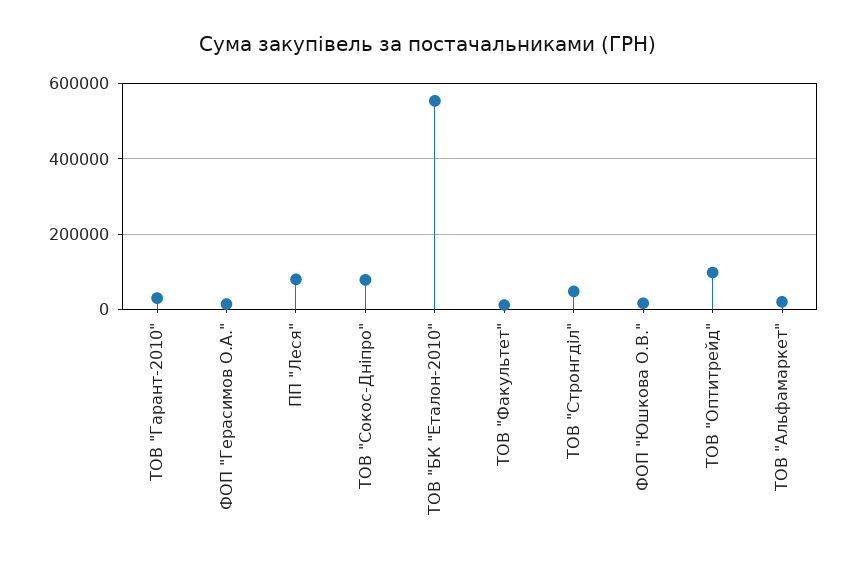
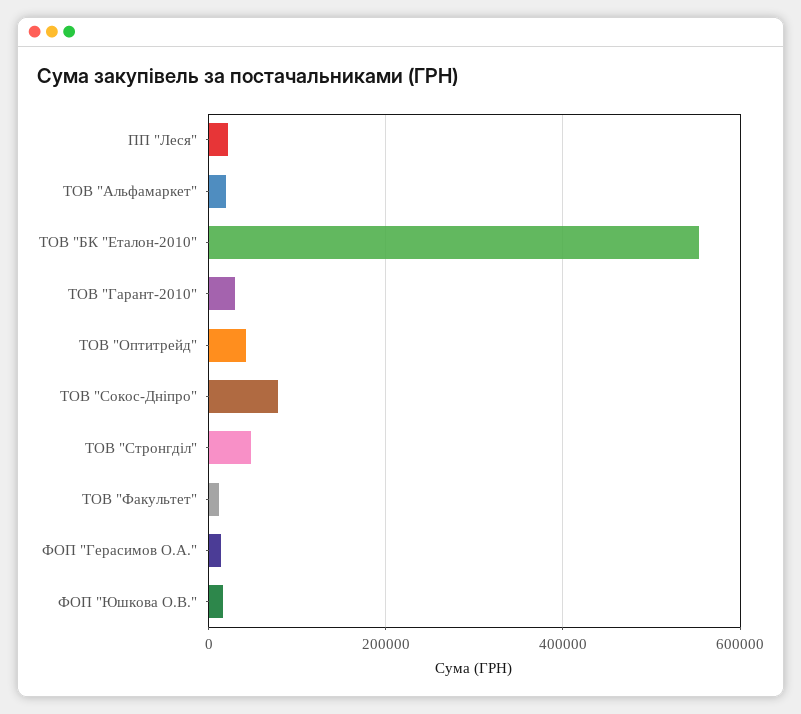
ПП "Леся": 80000 -> 20000
ТОВ "Оптитрейд": 100000 -> 40000

